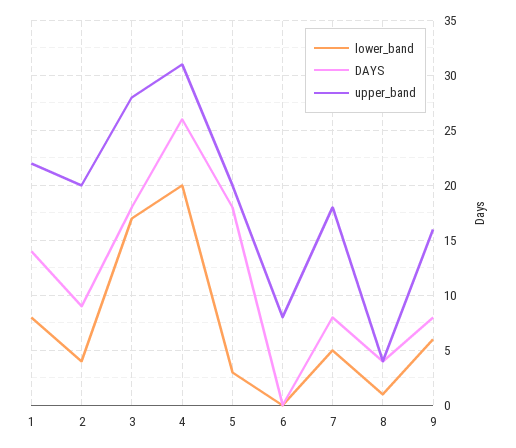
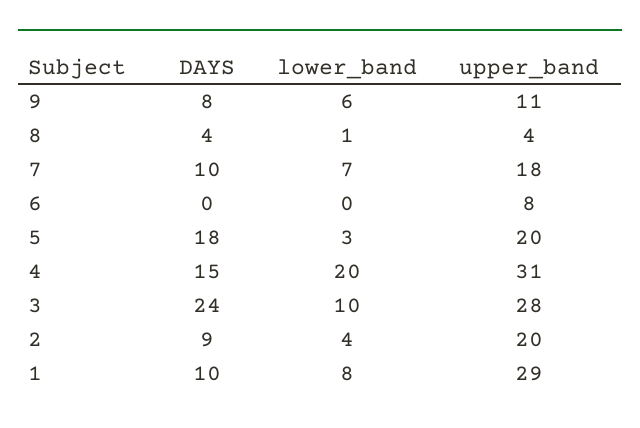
DAYS, 1: 14 -> 10
upper_band, 1: 22 -> 29
lower_band, 3: 17 -> 10
DAYS, 3: 18 -> 24
DAYS, 4: 26 -> 15
lower_band, 7: 5 -> 7
DAYS, 7: 8 -> 10
upper_band, 9: 16 -> 11

